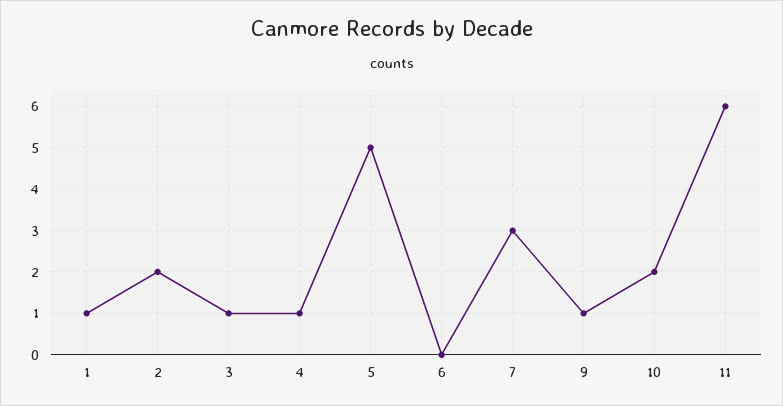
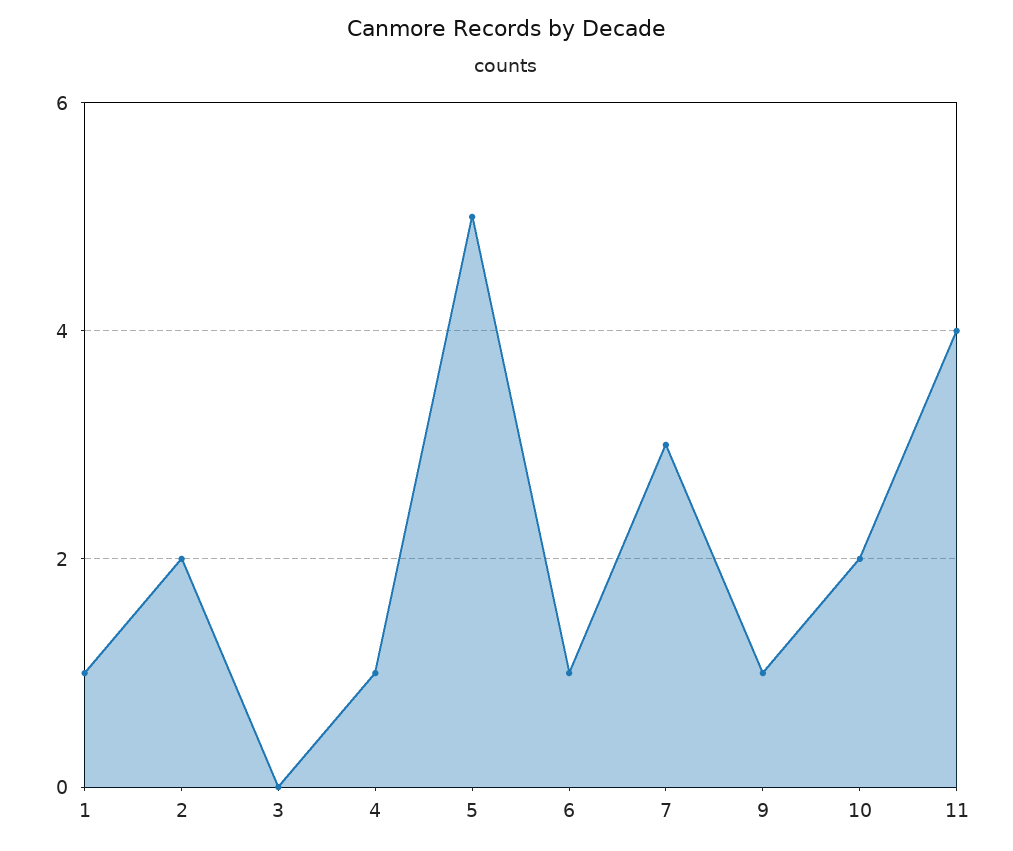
3: 1 -> 0
6: 0 -> 1
11: 6 -> 4

